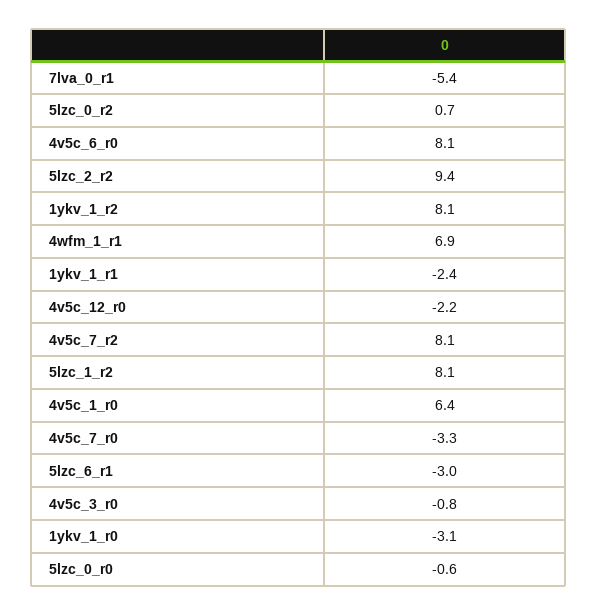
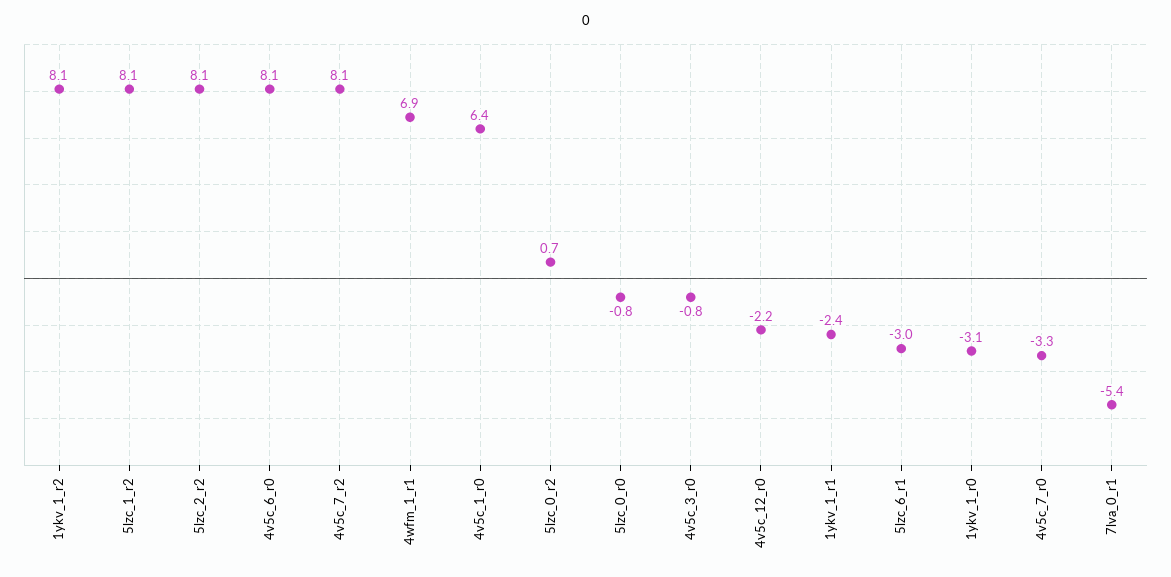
5lzc_2_r2: 9.4 -> 8.1
5lzc_0_r0: -0.6 -> -0.8

